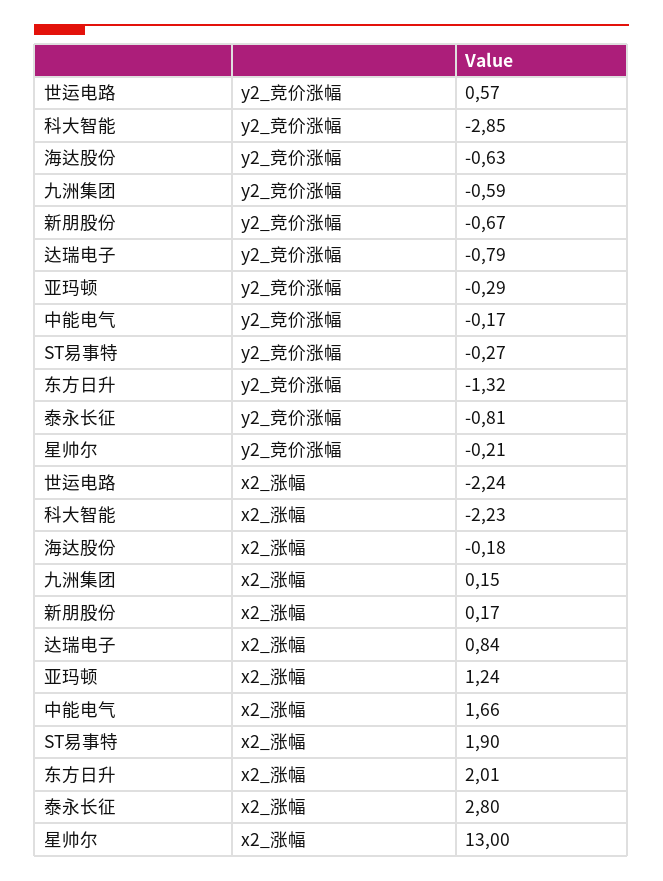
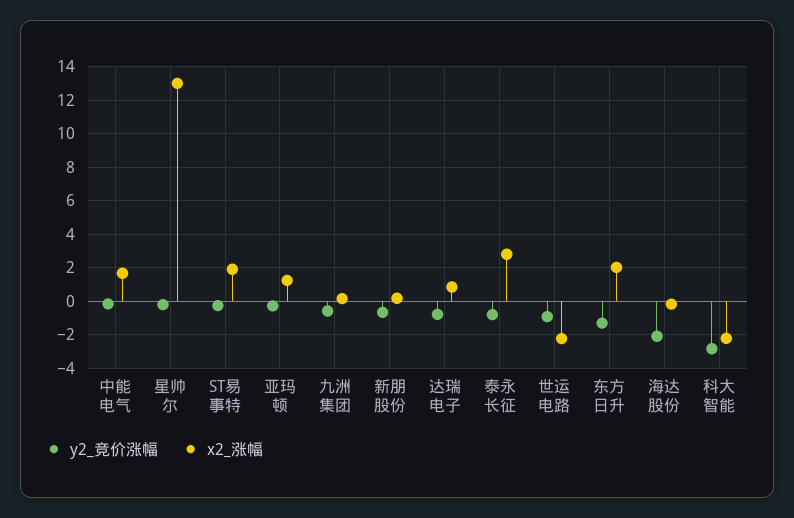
y2_竞价涨幅, 世运电路: 0.57 -> -1
y2_竞价涨幅, 海达股份: -0.63 -> -2

